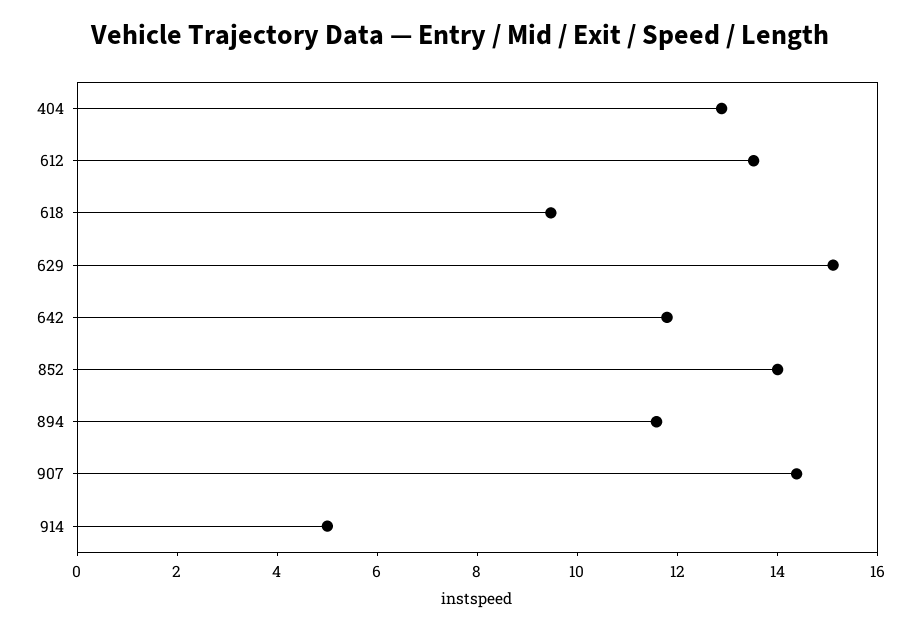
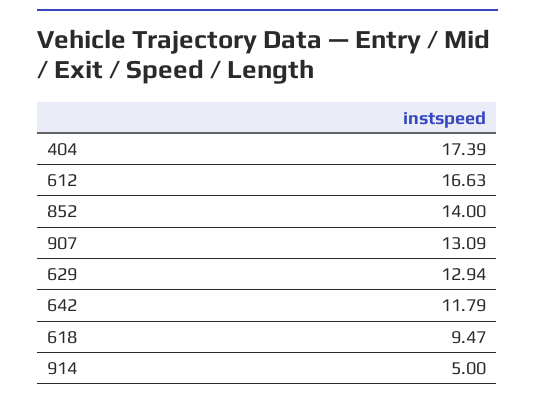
404: 13 -> 17.39
612: 13.5 -> 16.63
629: 15 -> 12.94
894: 11.5 -> none
907: 14.5 -> 13.09

